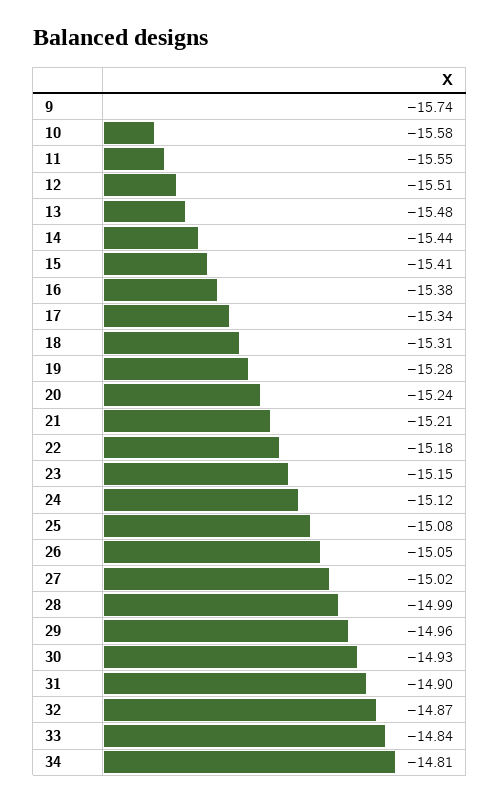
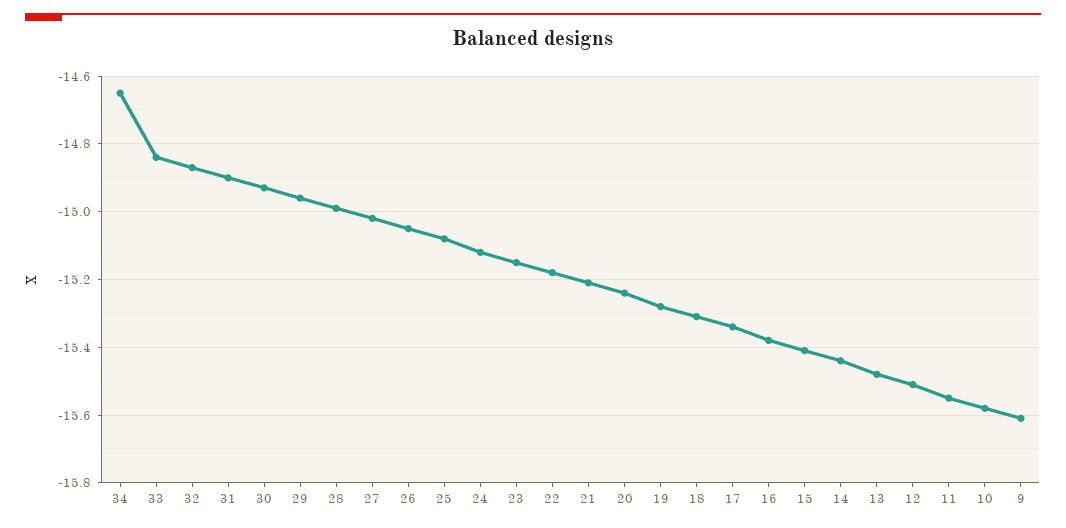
9: -15.74 -> -15.6
34: -14.81 -> -14.65

